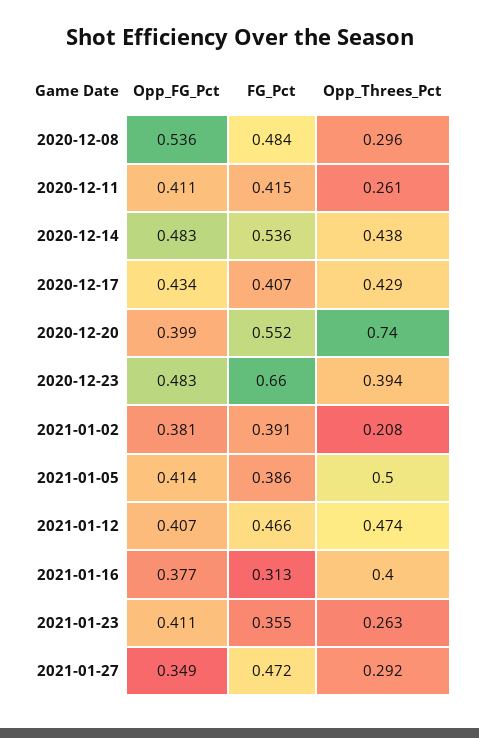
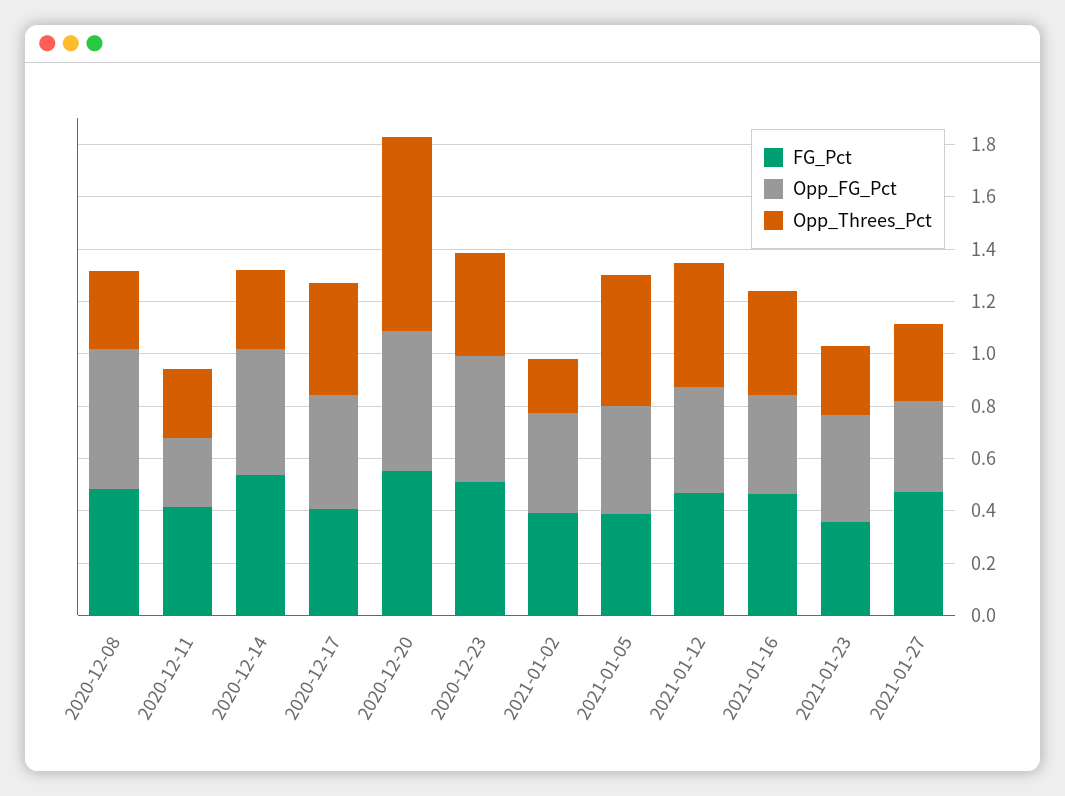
Opp_FG_Pct, 2020-12-11: 0.411 -> 0.25
Opp_Threes_Pct, 2020-12-14: 0.438 -> 0.3
Opp_FG_Pct, 2020-12-20: 0.399 -> 0.55
FG_Pct, 2020-12-23: 0.66 -> 0.5
FG_Pct, 2021-01-16: 0.313 -> 0.45

